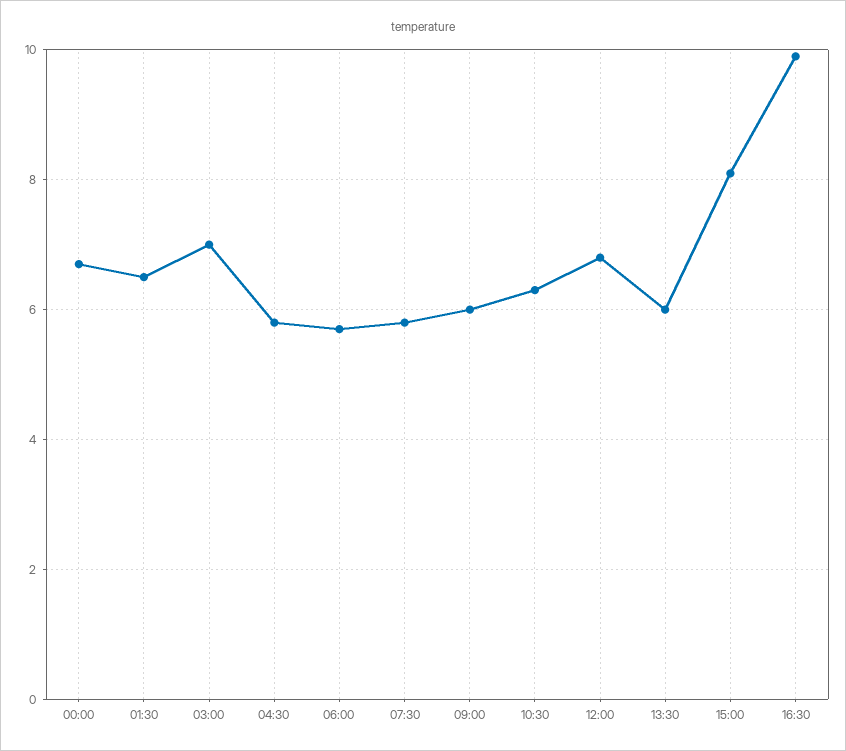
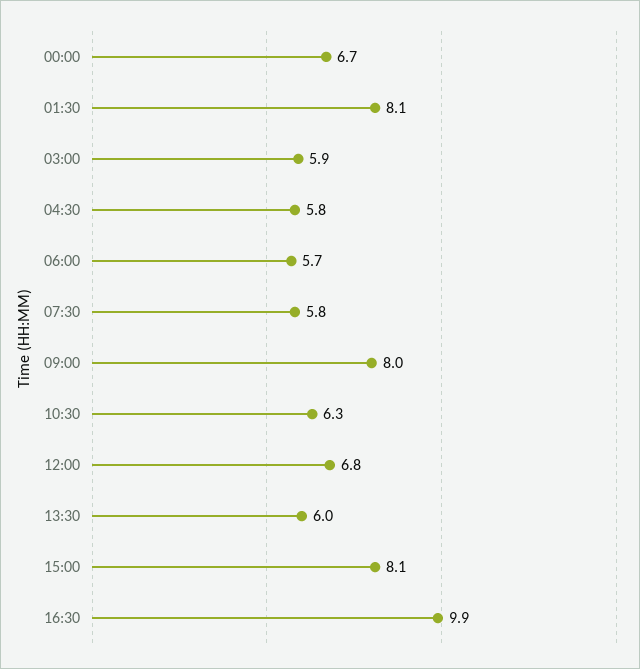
01:30: 6.5 -> 8.1
03:00: 7 -> 5.9
09:00: 6 -> 8

